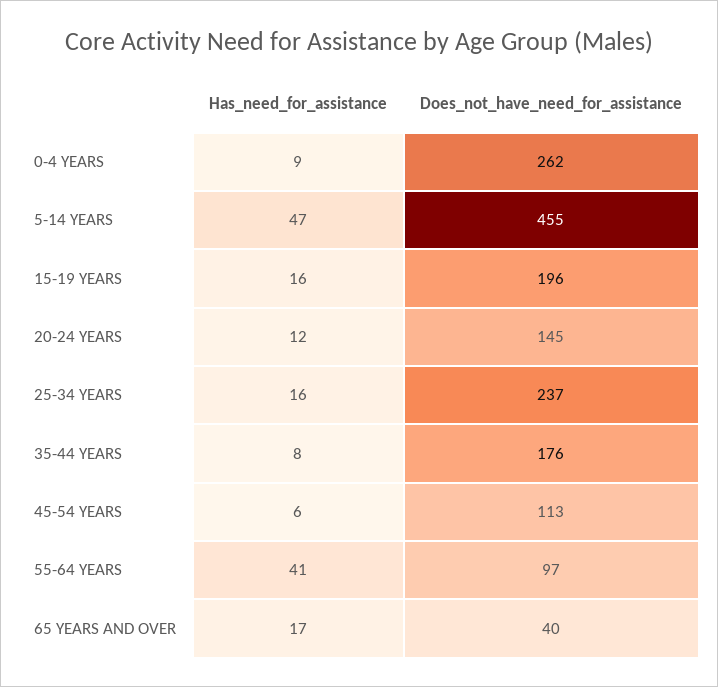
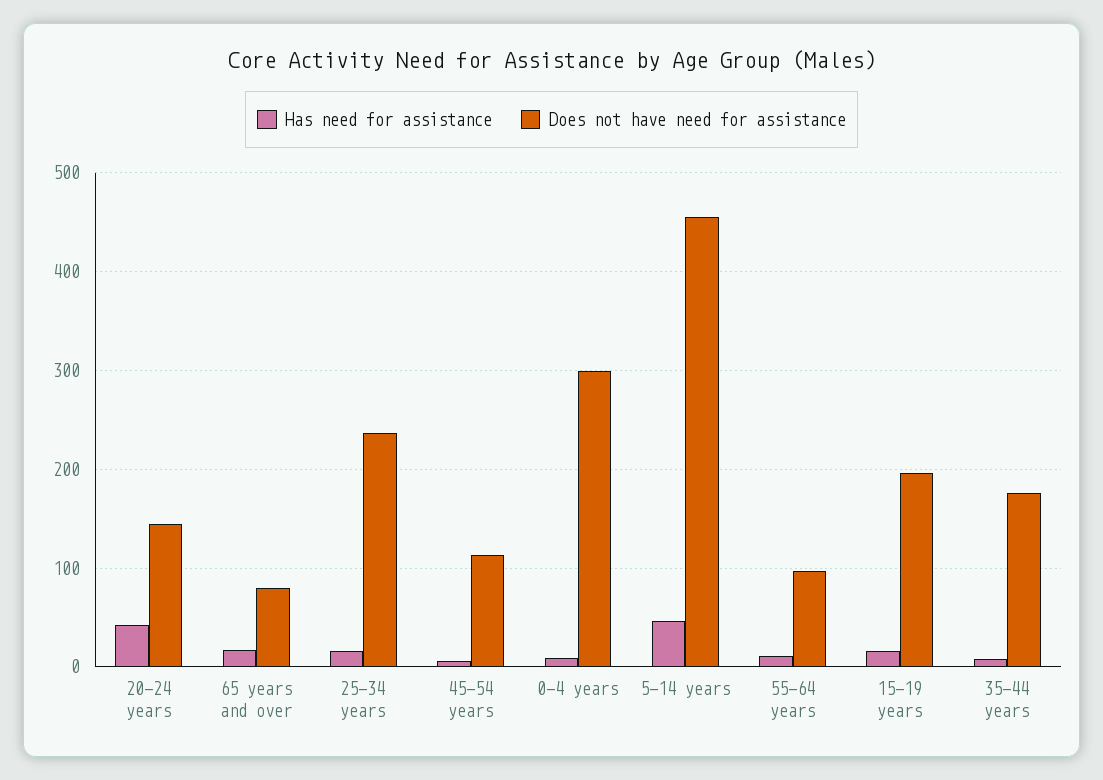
Does_not_have_need_for_assistance, 0-4 YEARS: 262 -> 300
Has_need_for_assistance, 20-24 YEARS: 12 -> 40
Has_need_for_assistance, 55-64 YEARS: 41 -> 10
Does_not_have_need_for_assistance, 65 YEARS AND OVER: 40 -> 80

